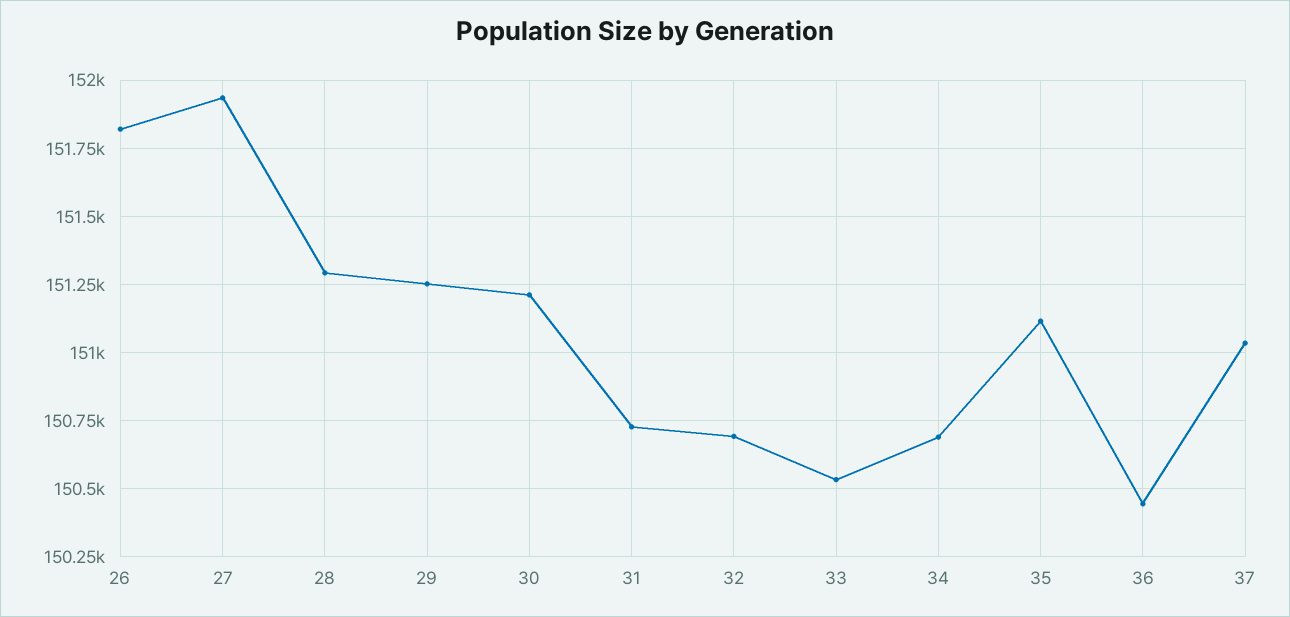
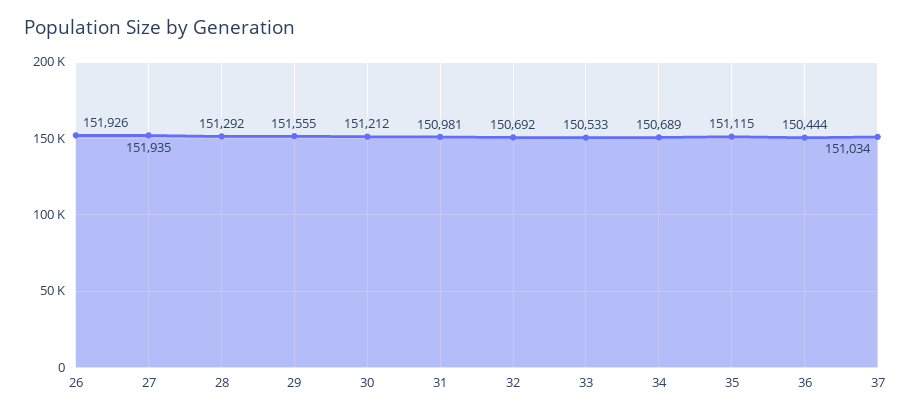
26: 151825 -> 151926
29: 151250 -> 151555
31: 150725 -> 150981

